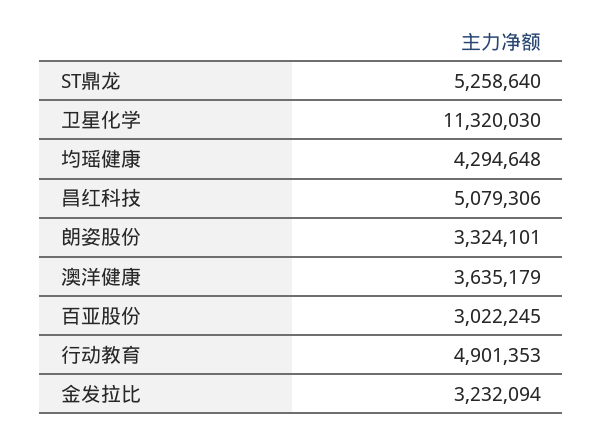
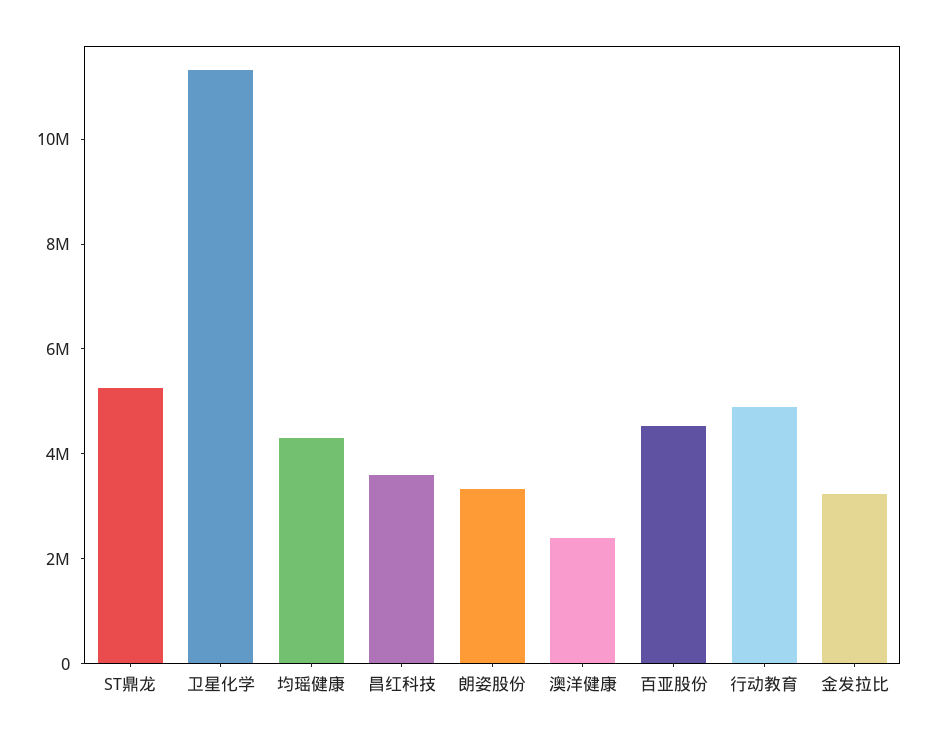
昌红科技: 5079306 -> 3500000
澳洋健康: 3635179 -> 2500000
百亚股份: 3022245 -> 4500000

